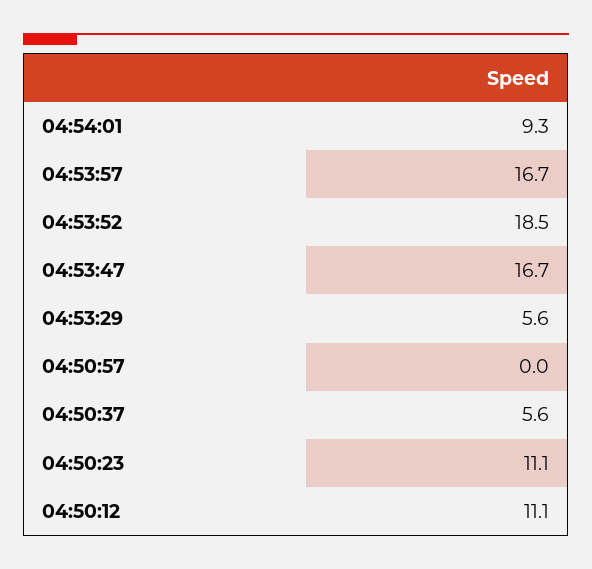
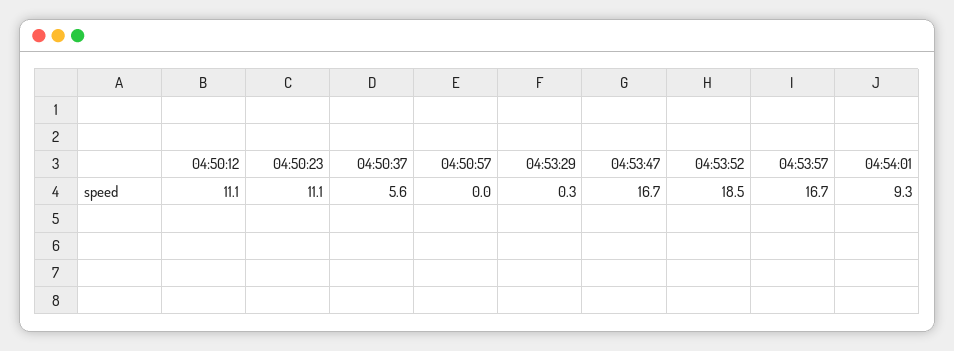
04:53:29: 5.6 -> 0.3

